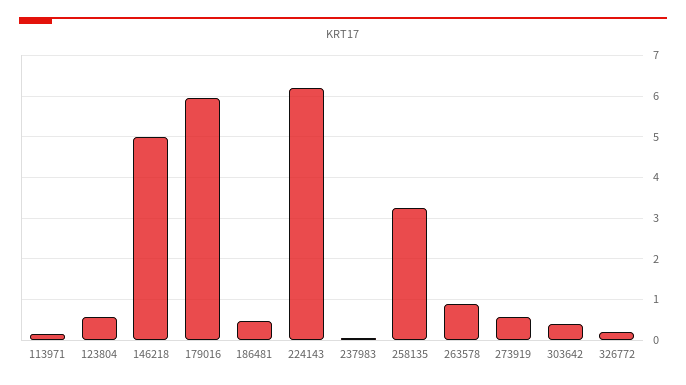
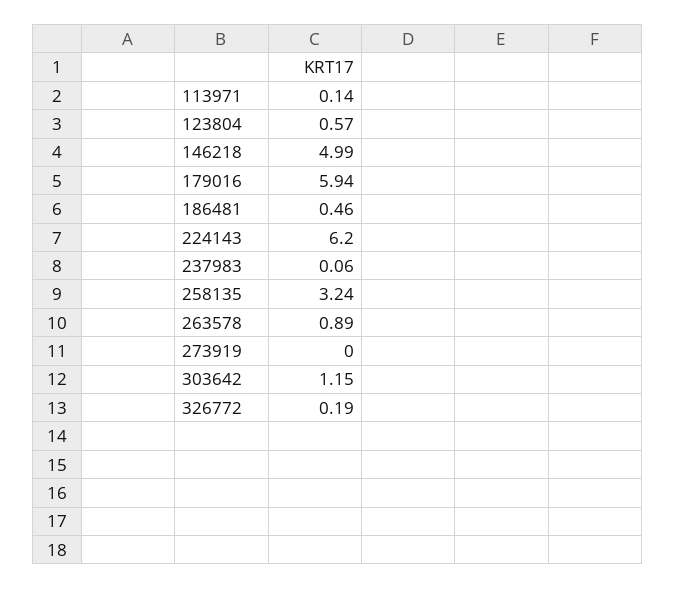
273919: 0.6 -> 0
303642: 0.4 -> 1.15

